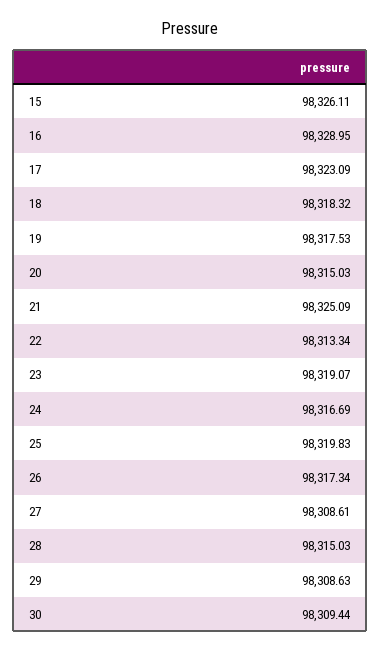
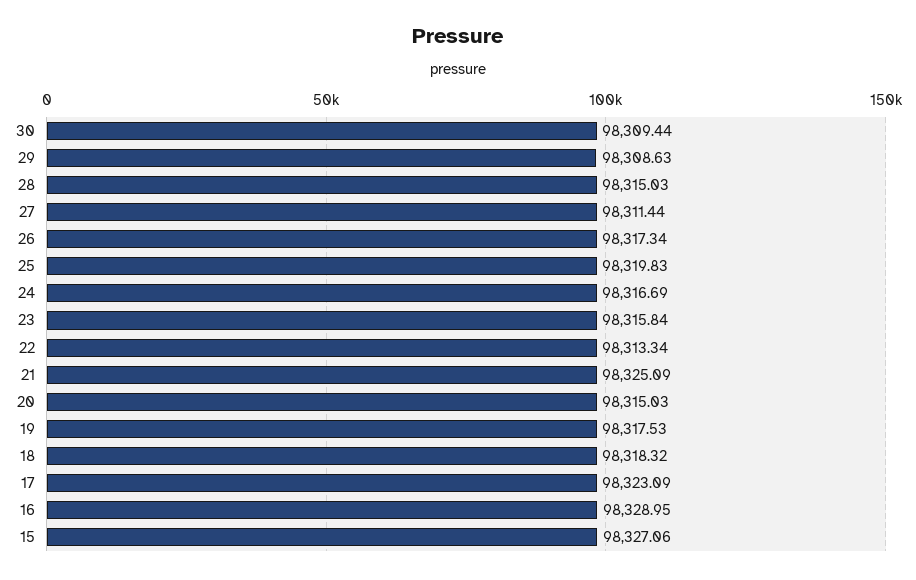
15: 98326.11 -> 98327.06
23: 98319.07 -> 98315.84
27: 98308.61 -> 98311.44

